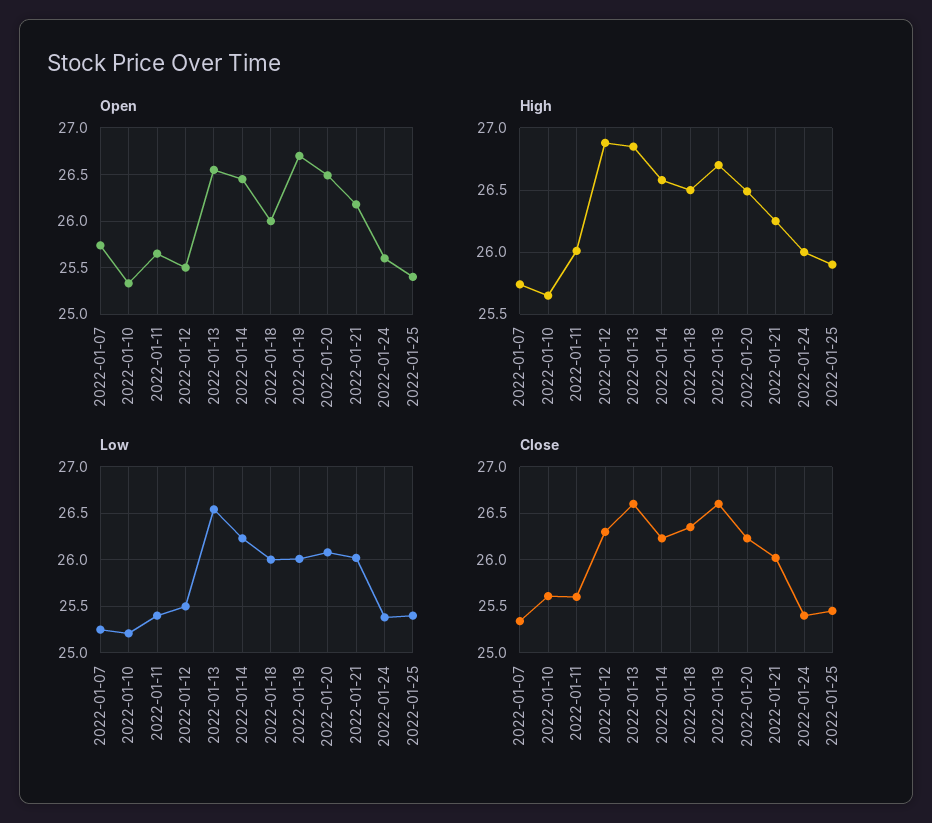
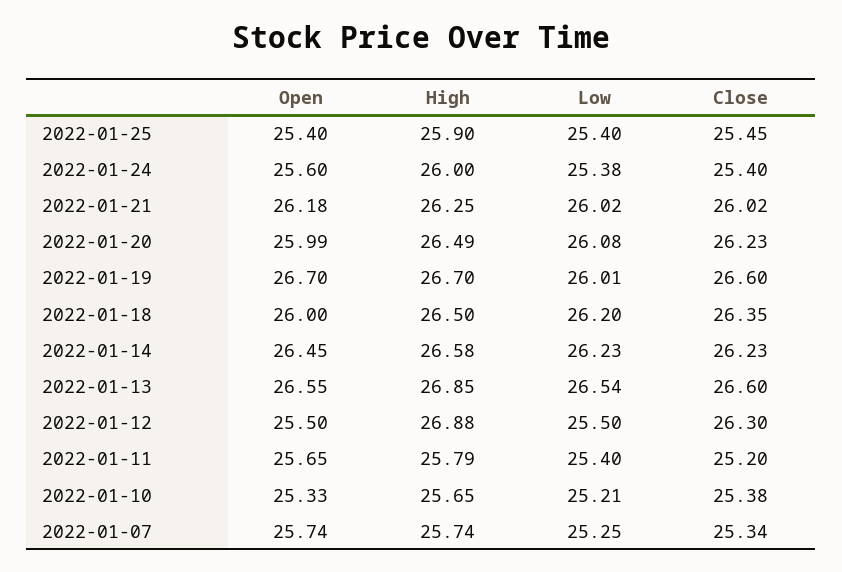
Open, 2022-01-20: 26.5 -> 25.99
High, 2022-01-11: 26 -> 25.79
Low, 2022-01-18: 26 -> 26.2
Close, 2022-01-10: 25.6 -> 25.38
Close, 2022-01-11: 25.6 -> 25.2

